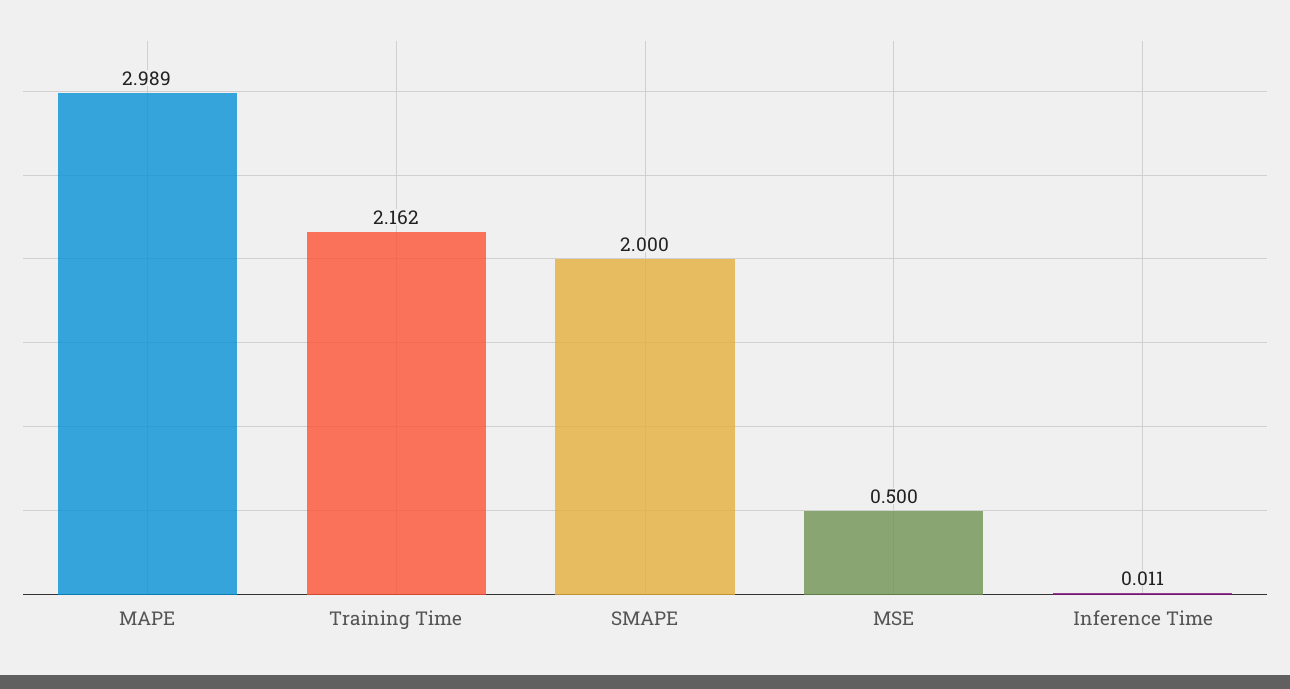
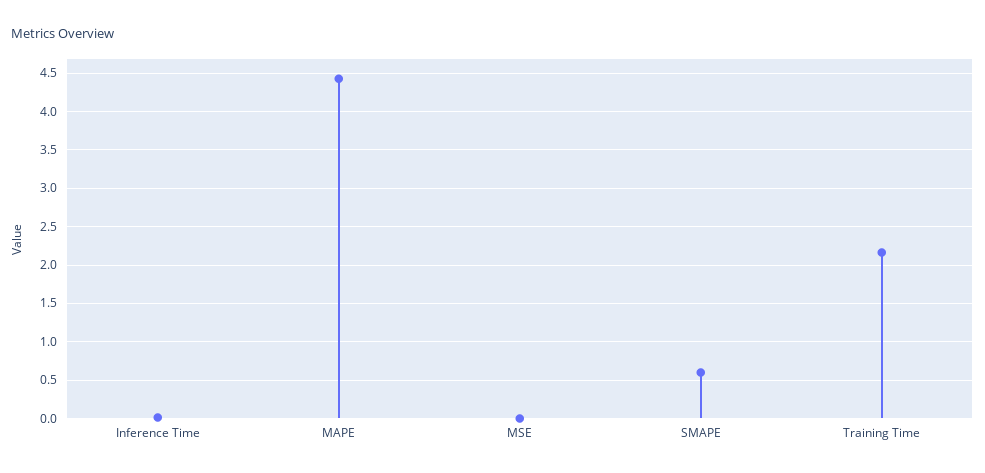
MAPE: 2.989 -> 4.4
SMAPE: 2 -> 0.6
MSE: 0.5 -> 0

